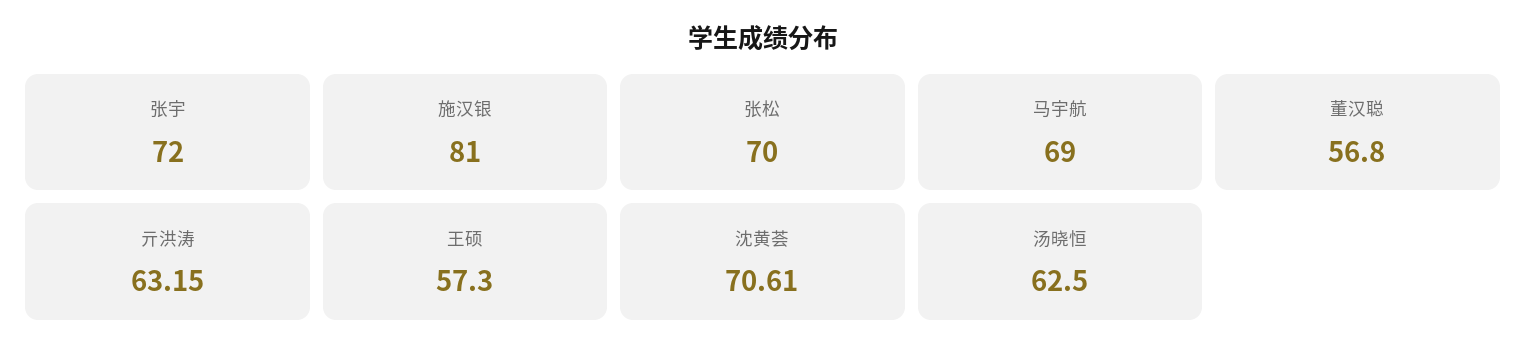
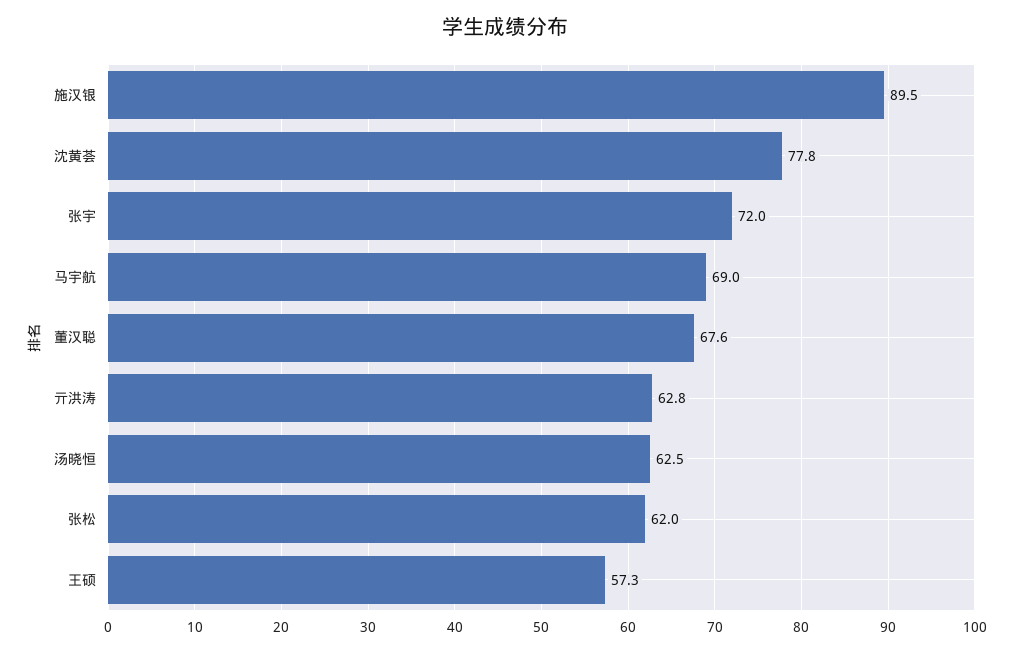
施汉银: 81 -> 89.5
张松: 70 -> 62
董汉聪: 56.8 -> 67.6
亓洪涛: 63.15 -> 62.8
沈黄荟: 70.61 -> 77.8

